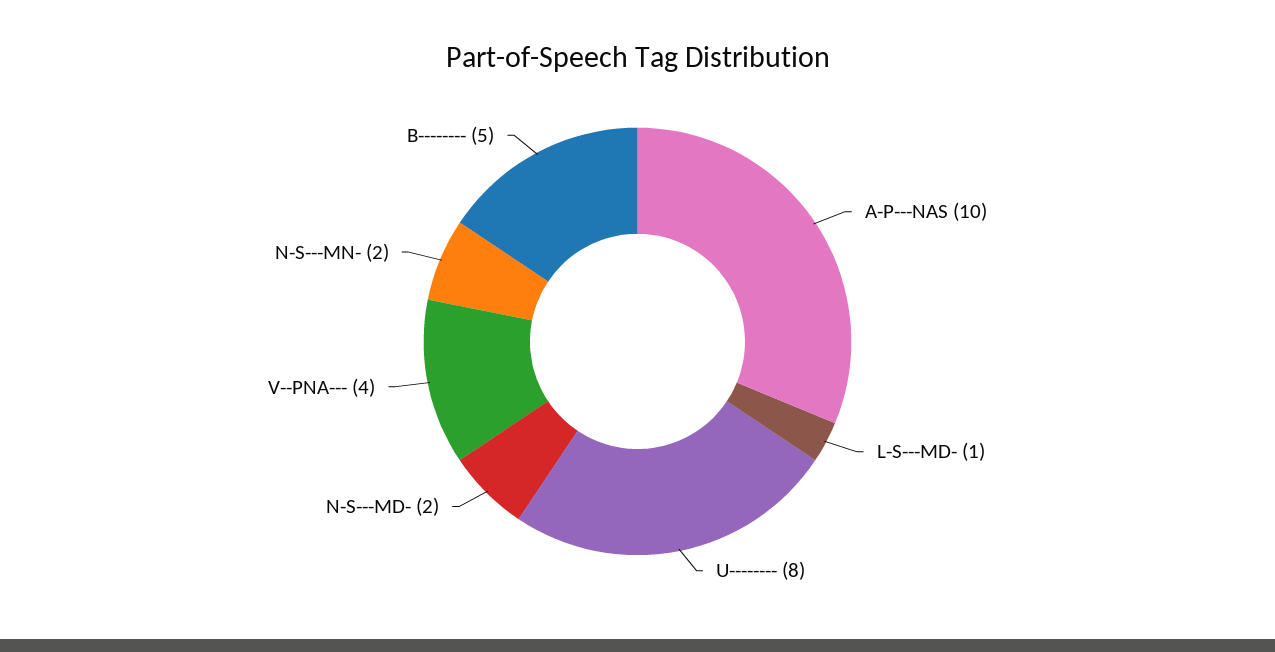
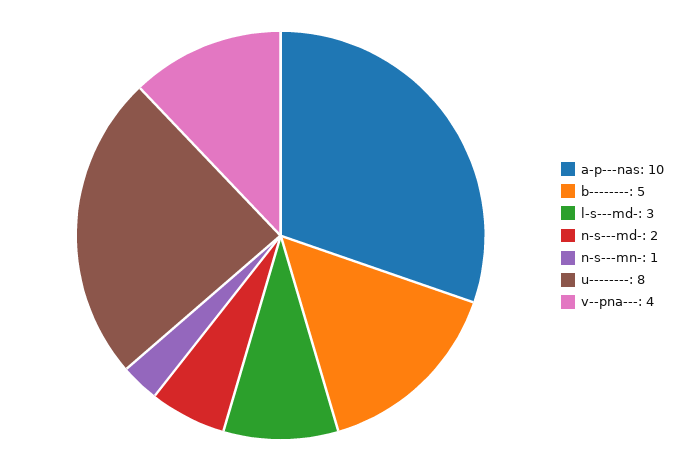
L-S---MD-: 1 -> 3
N-S---MN-: 2 -> 1

